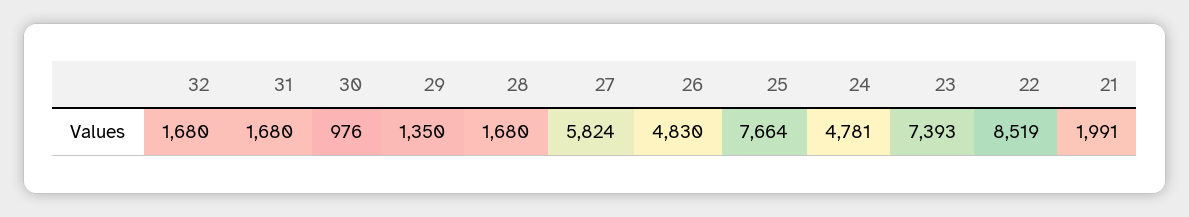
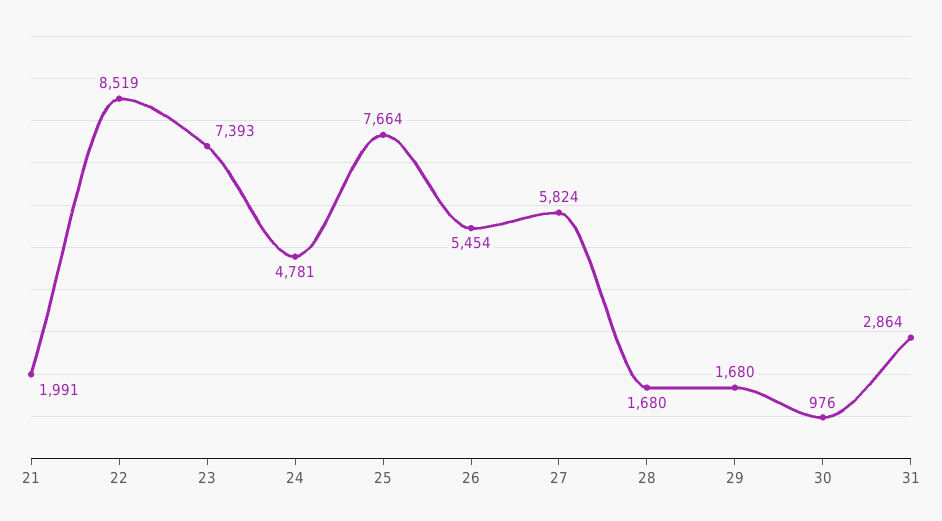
32: 1680 -> none
31: 1680 -> 2864
29: 1350 -> 1680
26: 4830 -> 5454

